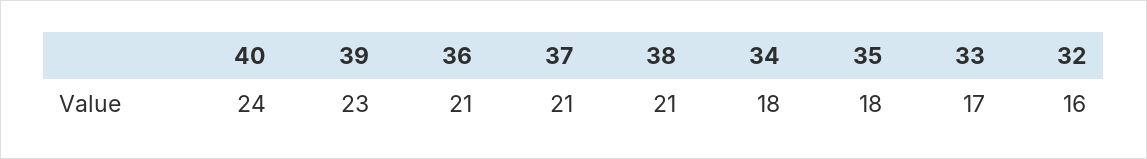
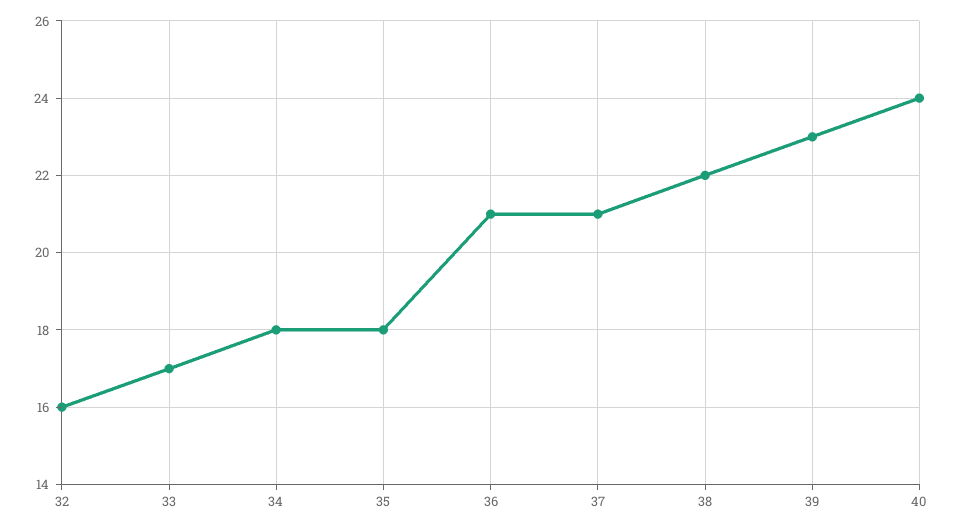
38: 21 -> 22

